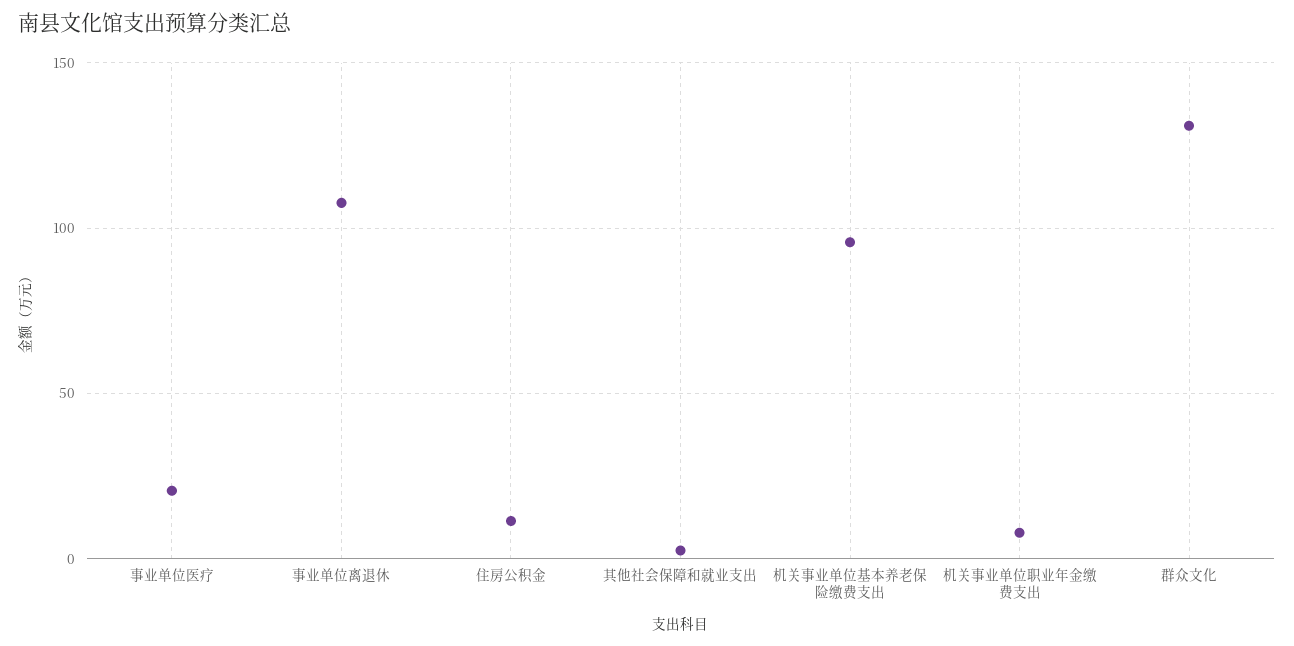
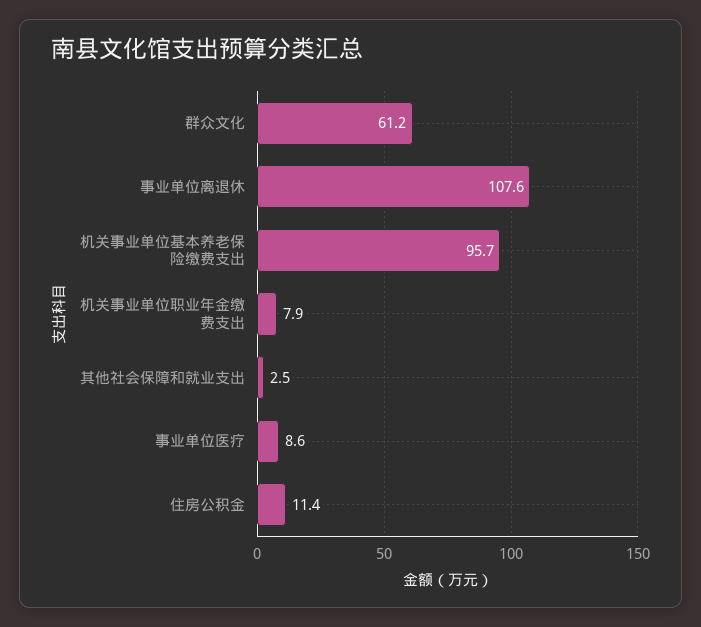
事业单位医疗: 20 -> 8.6
群众文化: 130 -> 61.2

